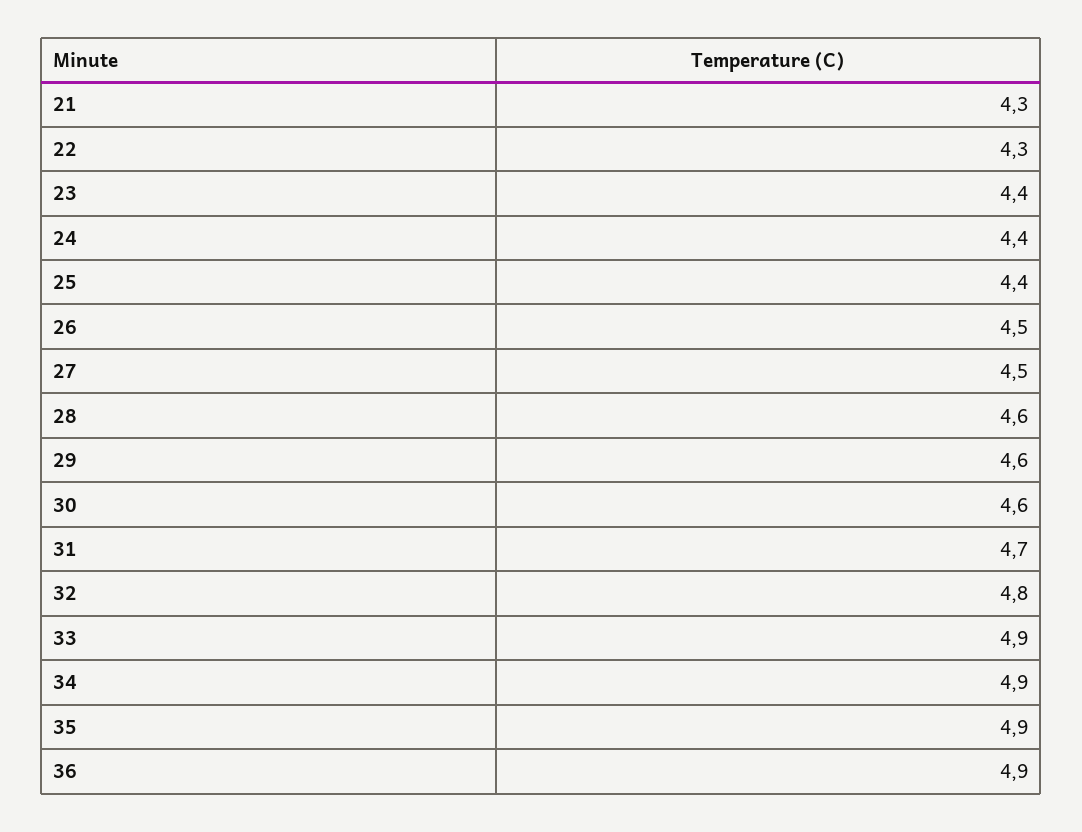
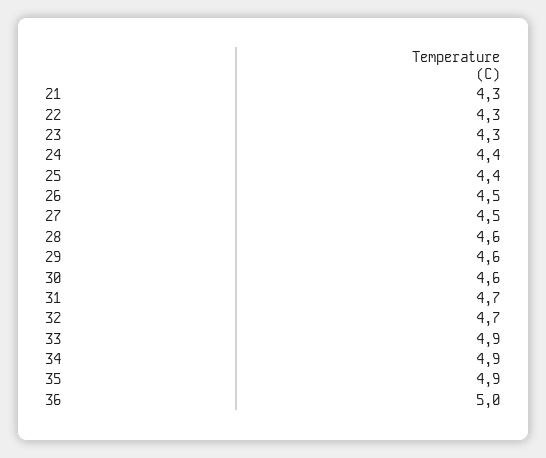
23: 4.4 -> 4.3
32: 4.8 -> 4.7
36: 4.9 -> 5

